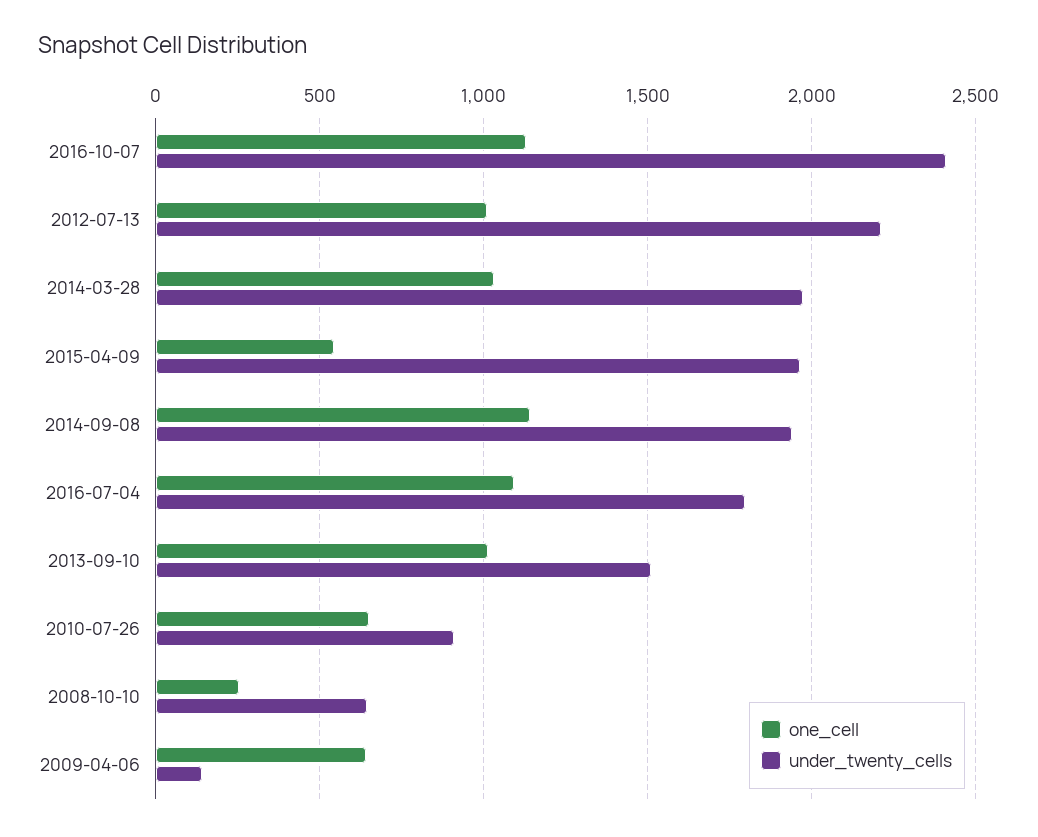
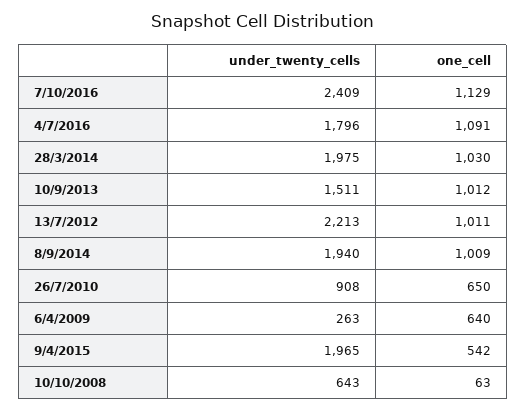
one_cell, 2014-09-08: 1150 -> 1009
one_cell, 2008-10-10: 250 -> 63
under_twenty_cells, 2009-04-06: 150 -> 263

